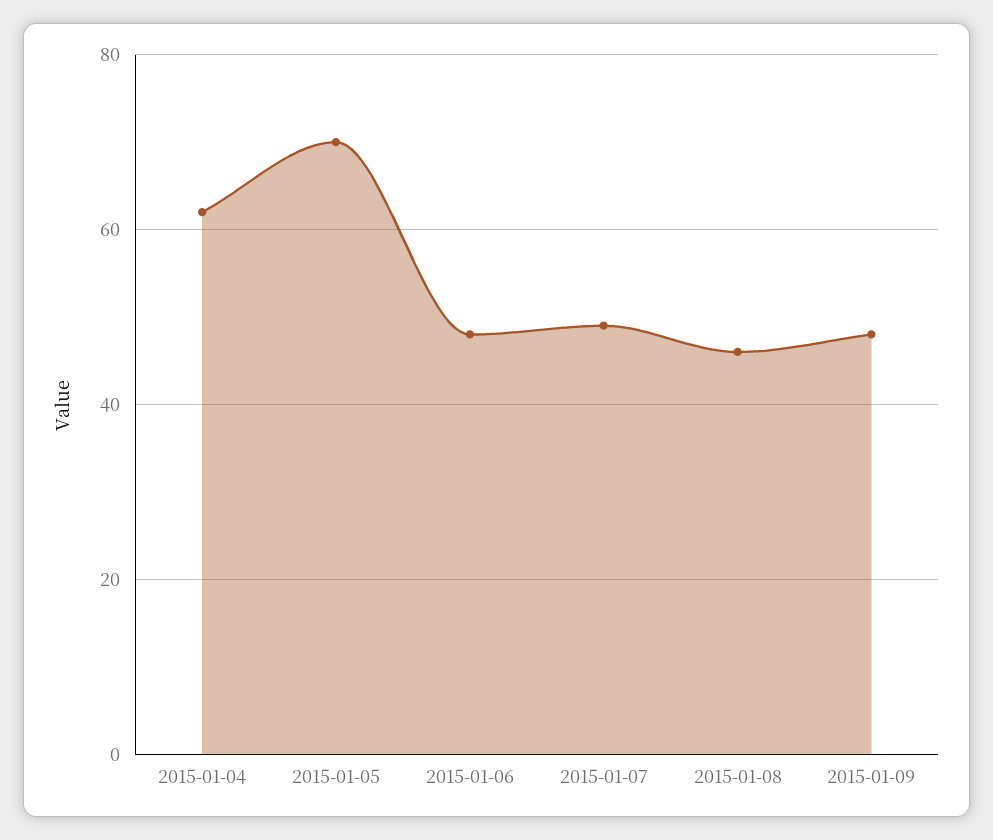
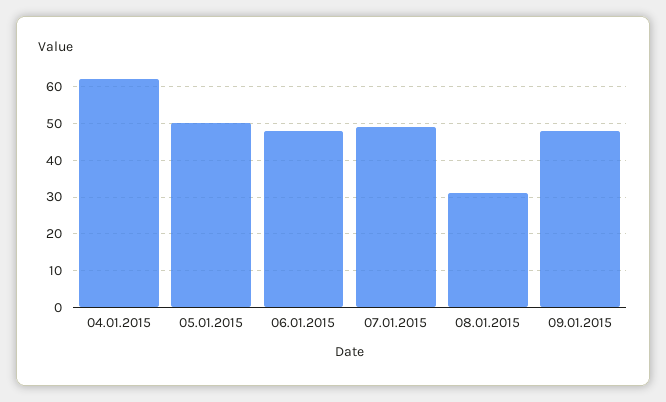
2015-01-05: 70 -> 50
2015-01-08: 45 -> 30

